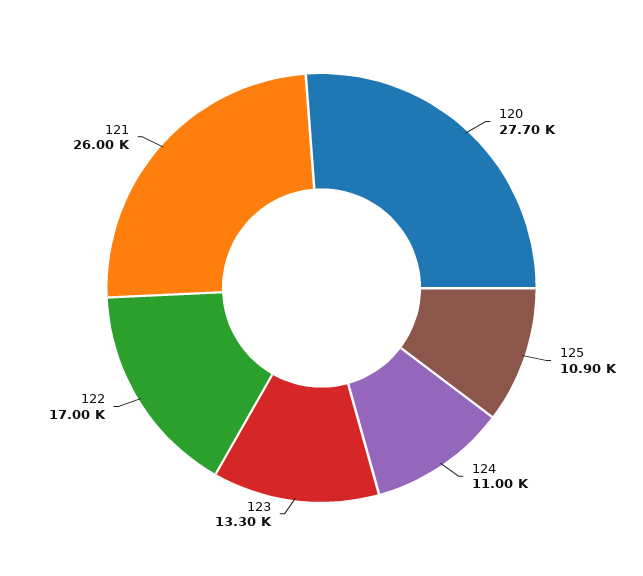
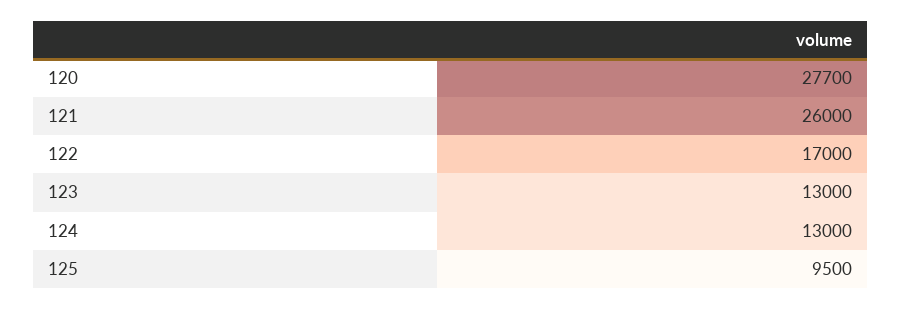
125: 10900 -> 9500
124: 11000 -> 13000
123: 13300 -> 13000

